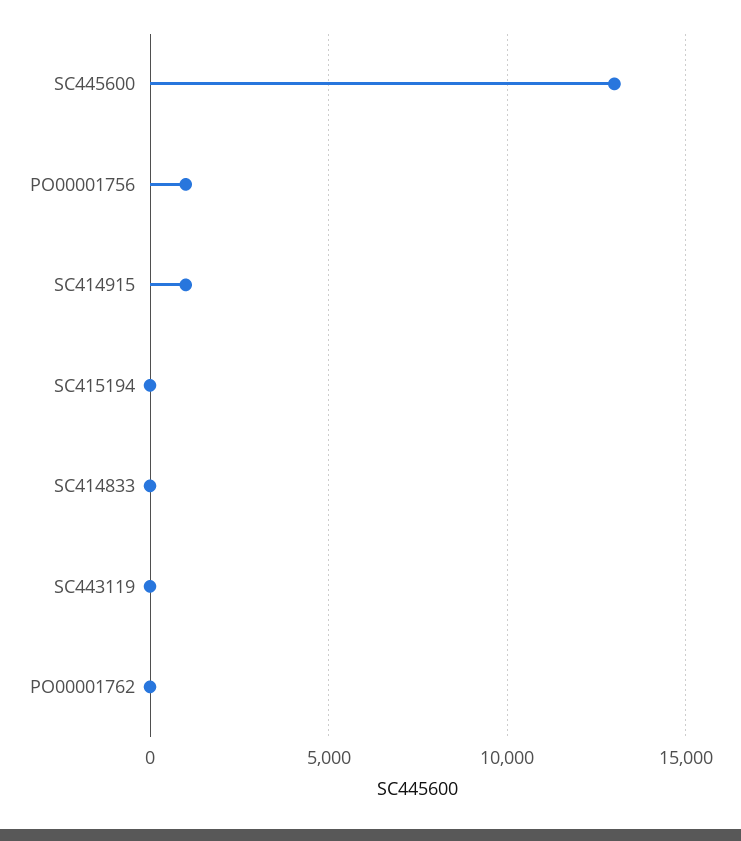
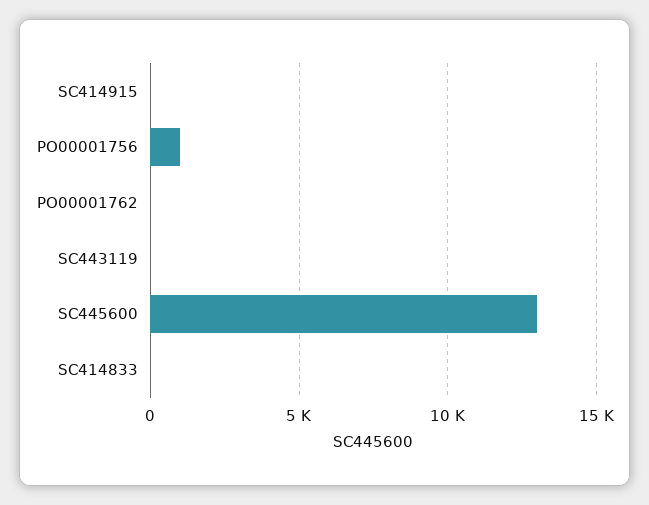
SC414915: 1000 -> 0
SC415194: 0 -> none

